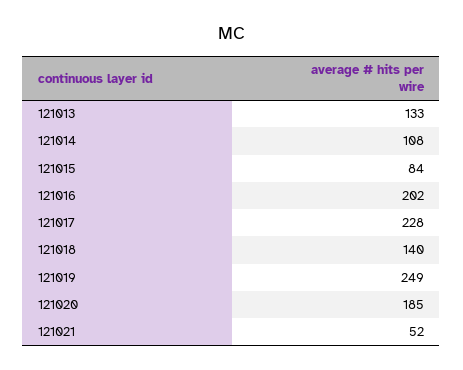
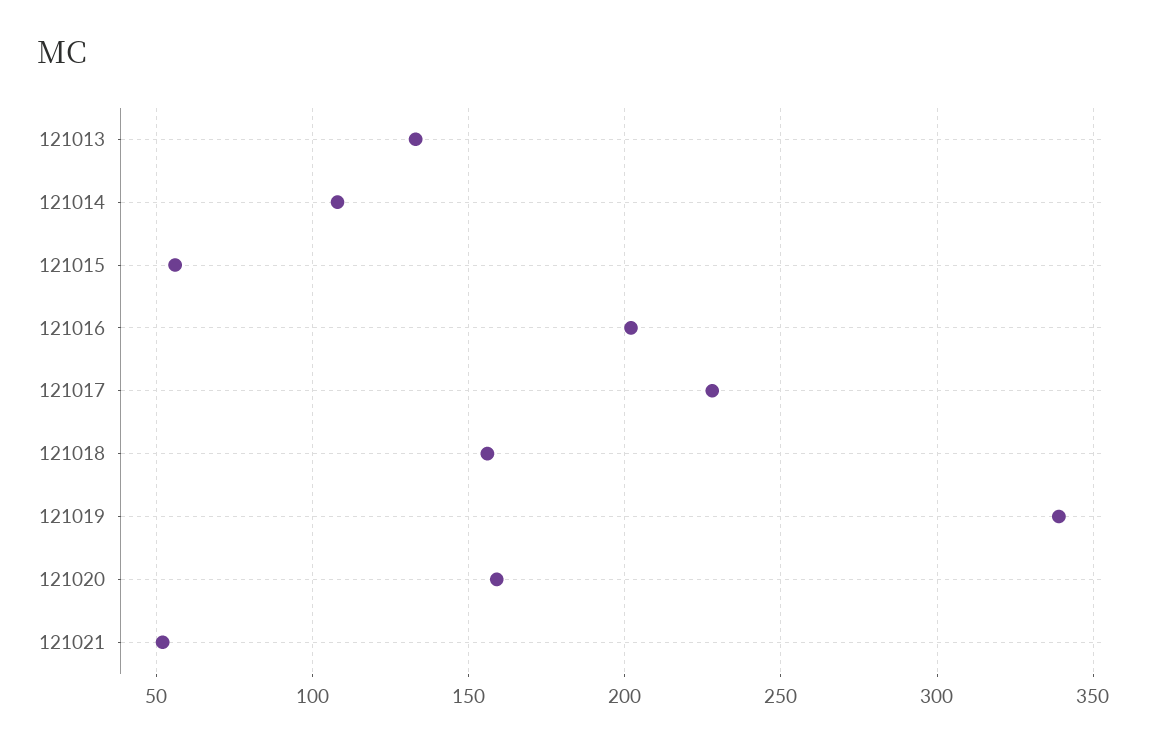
121015: 84 -> 55
121018: 140 -> 155
121019: 249 -> 340
121020: 185 -> 160

